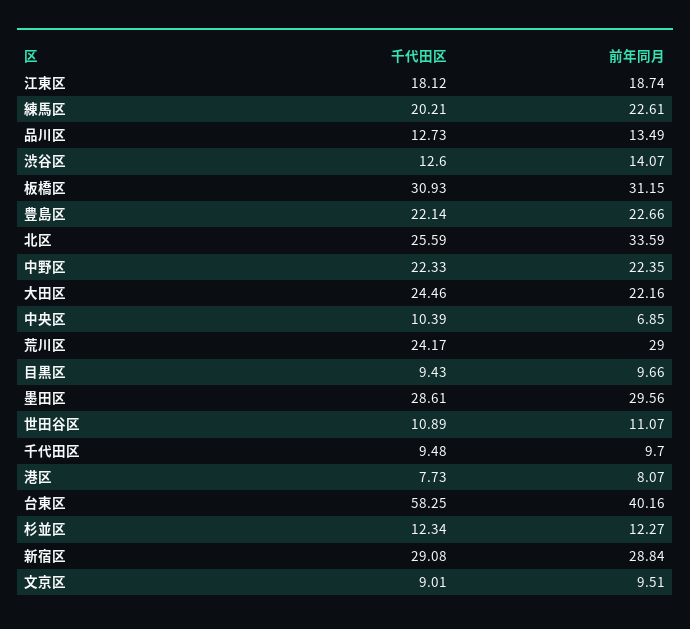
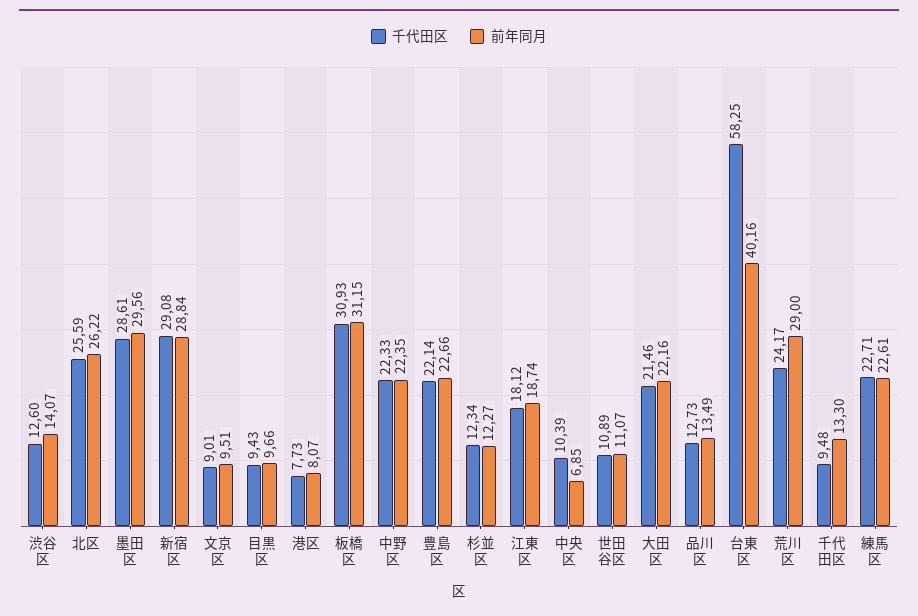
千代田区, 練馬区: 20.21 -> 22.71
前年同月, 北区: 33.59 -> 26.22
千代田区, 大田区: 24.46 -> 21.46
前年同月, 千代田区: 9.7 -> 13.3

